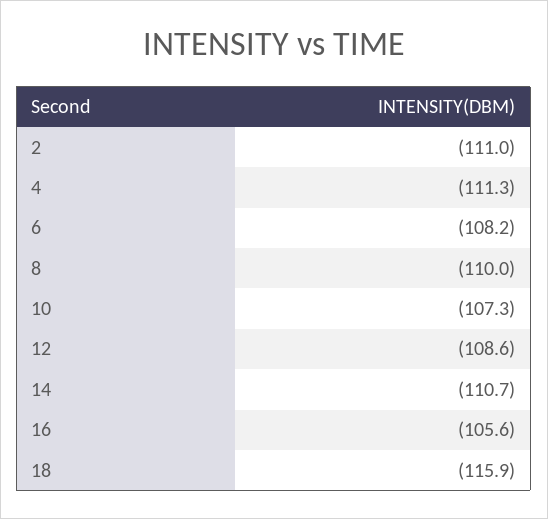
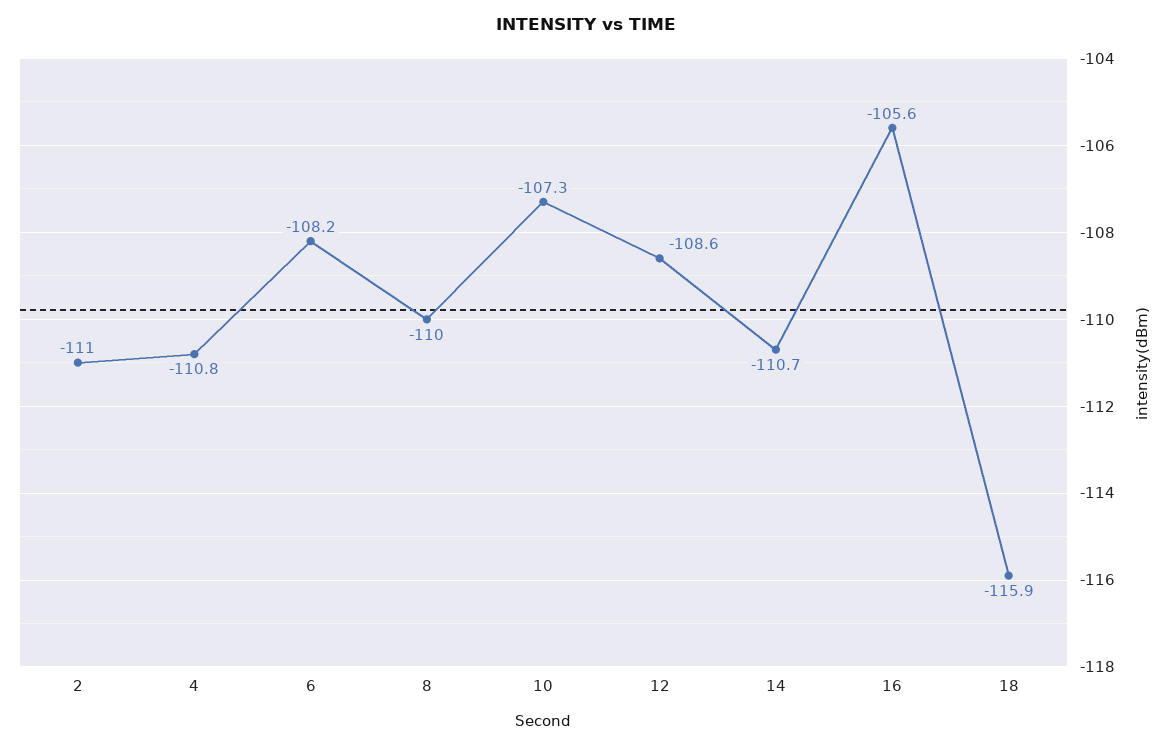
4: -111.3 -> -110.8

